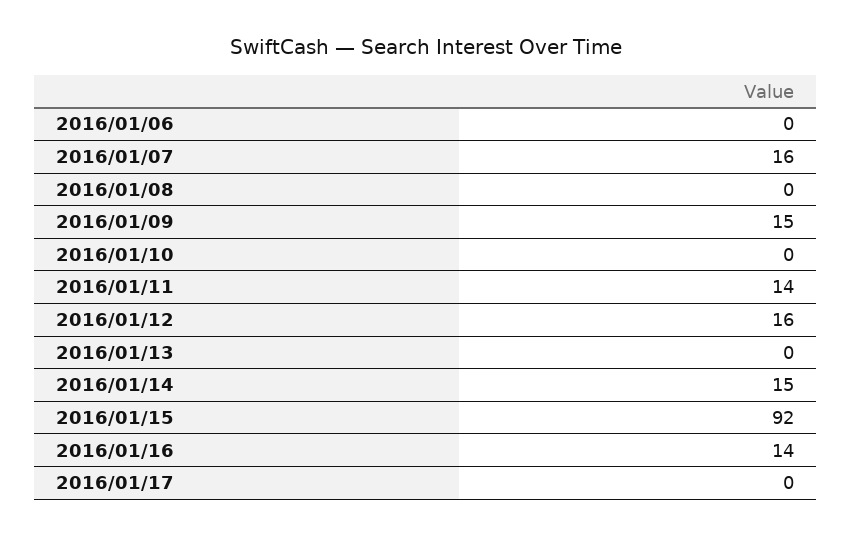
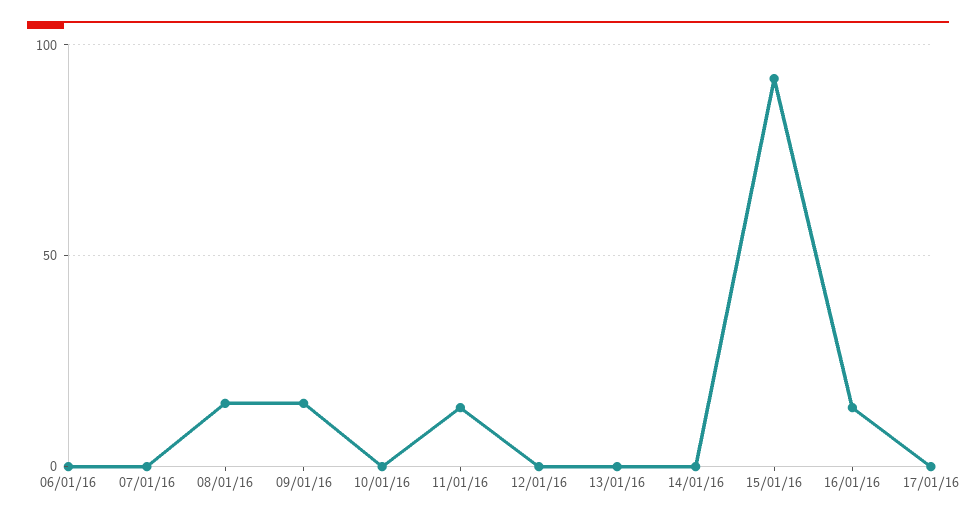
2016/01/07: 16 -> 0
2016/01/08: 0 -> 15
2016/01/12: 16 -> 0
2016/01/14: 15 -> 0

